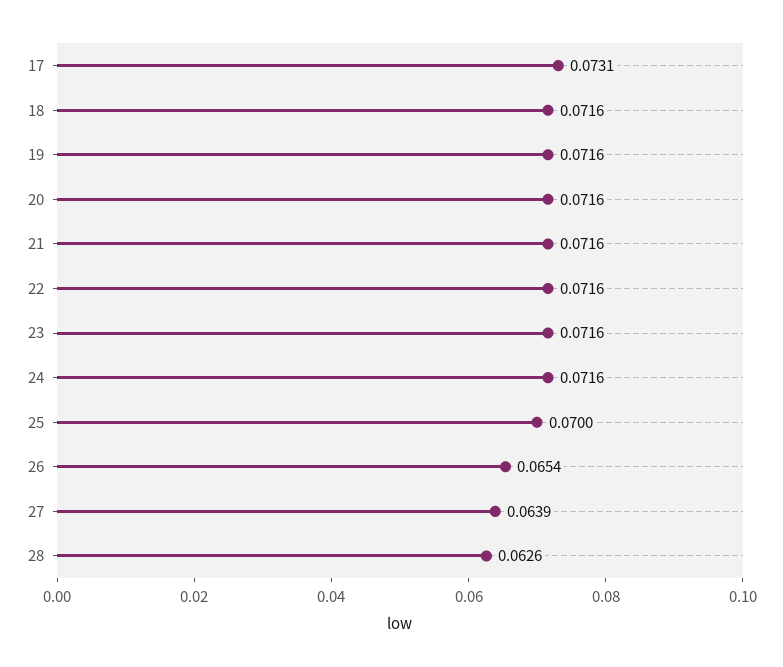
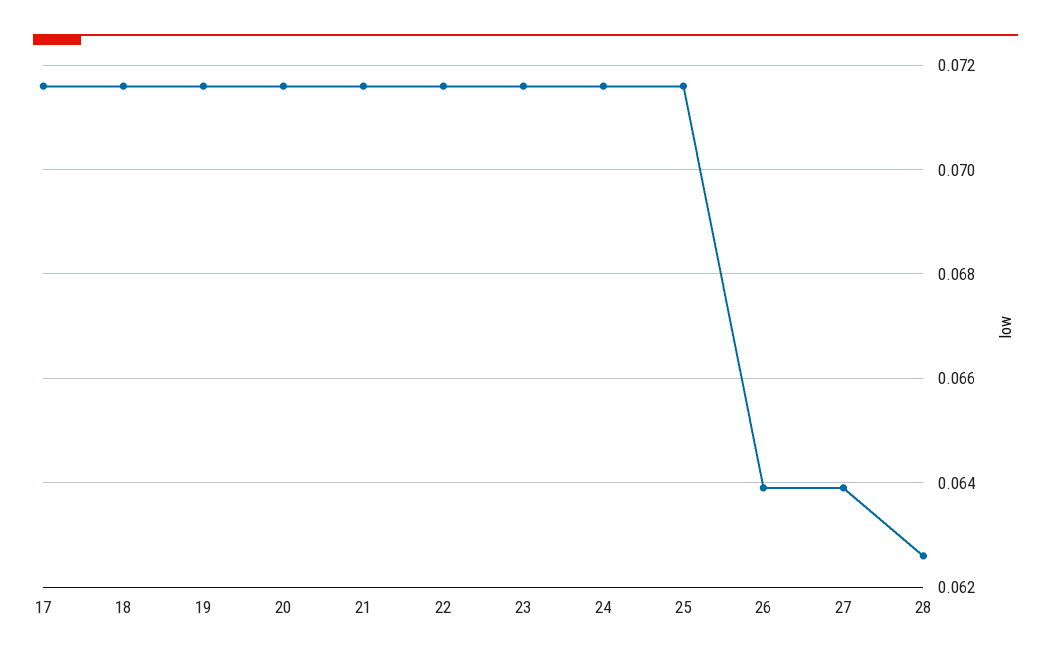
17: 0.0731 -> 0.0715
25: 0.07 -> 0.0715
26: 0.0654 -> 0.064

